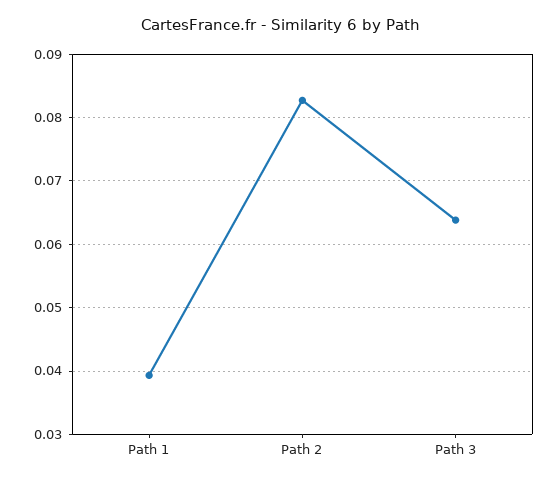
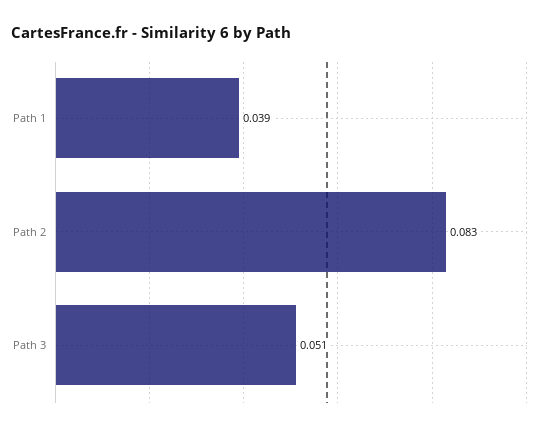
Path 3: 0.064 -> 0.051

